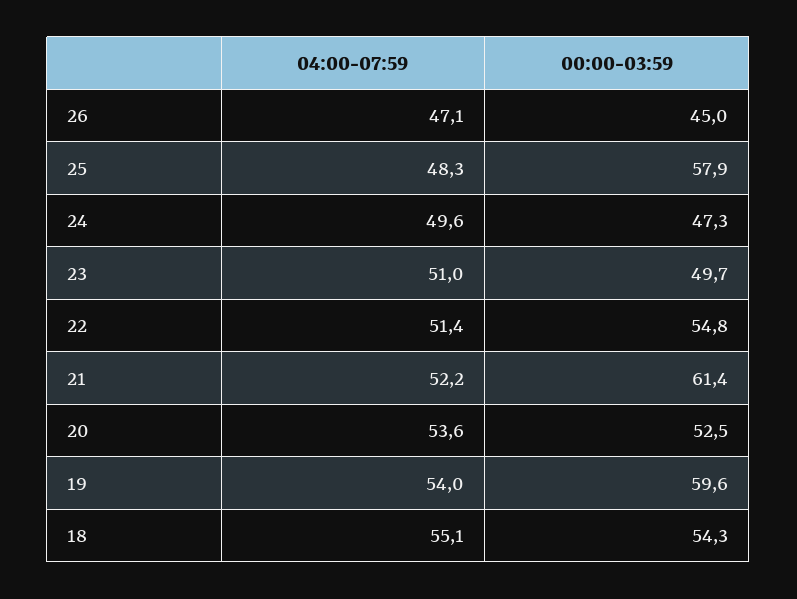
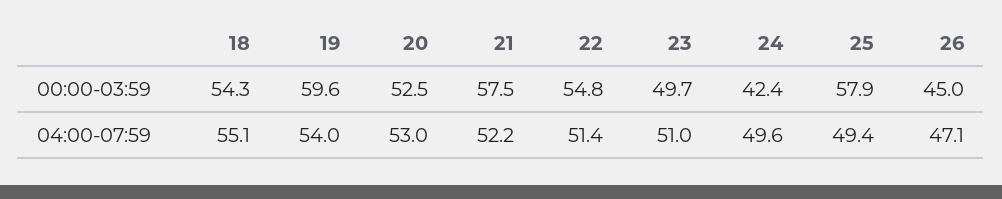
04:00-07:59, 25: 48.3 -> 49.4
00:00-03:59, 24: 47.3 -> 42.4
00:00-03:59, 21: 61.4 -> 57.5
04:00-07:59, 20: 53.6 -> 53

